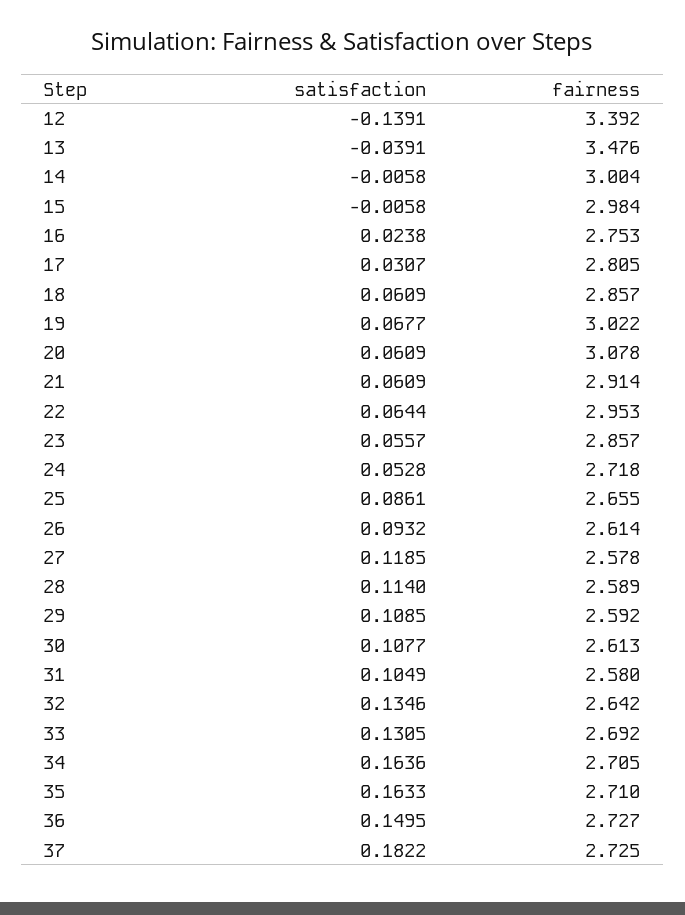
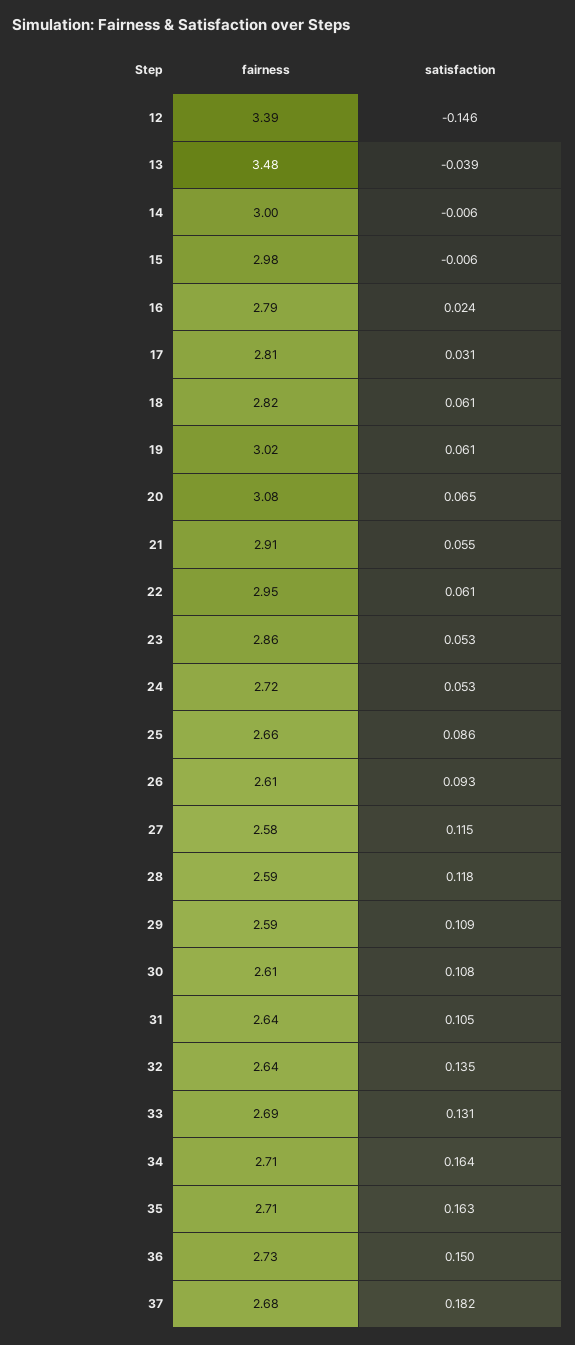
satisfaction, 12: -0.1391 -> -0.146
fairness, 16: 2.753 -> 2.79
fairness, 18: 2.857 -> 2.82
satisfaction, 19: 0.0677 -> 0.061
satisfaction, 20: 0.0609 -> 0.065
satisfaction, 21: 0.0609 -> 0.055
satisfaction, 22: 0.0644 -> 0.061
satisfaction, 23: 0.0557 -> 0.053
satisfaction, 27: 0.1185 -> 0.115
satisfaction, 28: 0.114 -> 0.118
fairness, 31: 2.58 -> 2.64
fairness, 37: 2.725 -> 2.68

